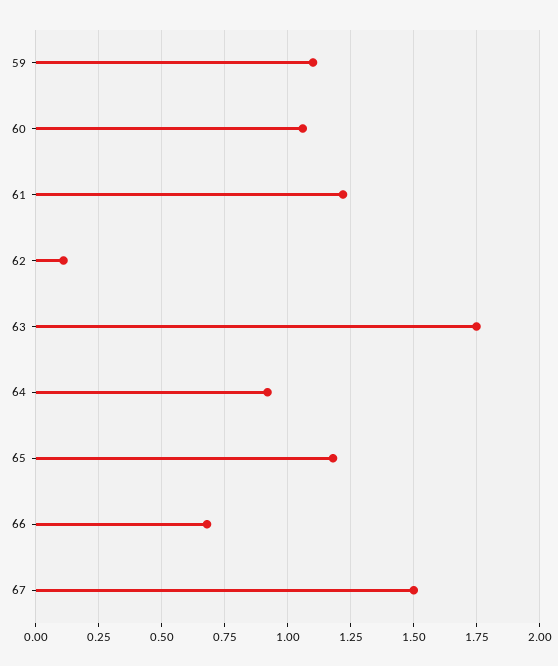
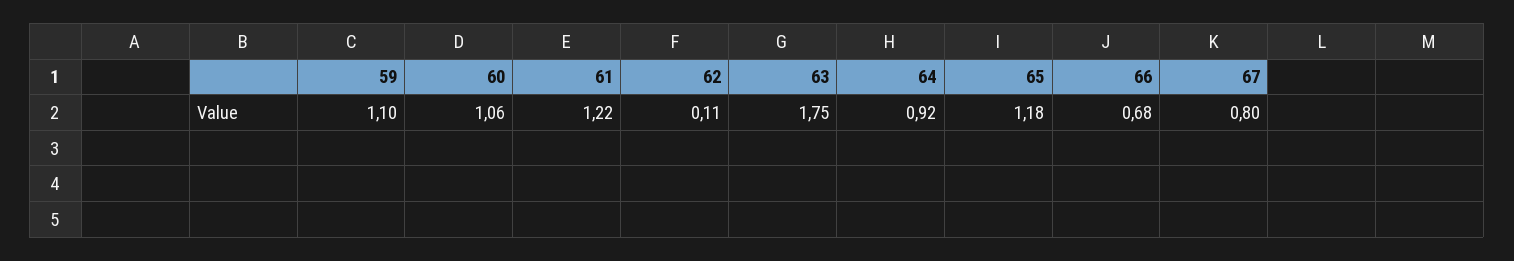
67: 1.5 -> 0.8

